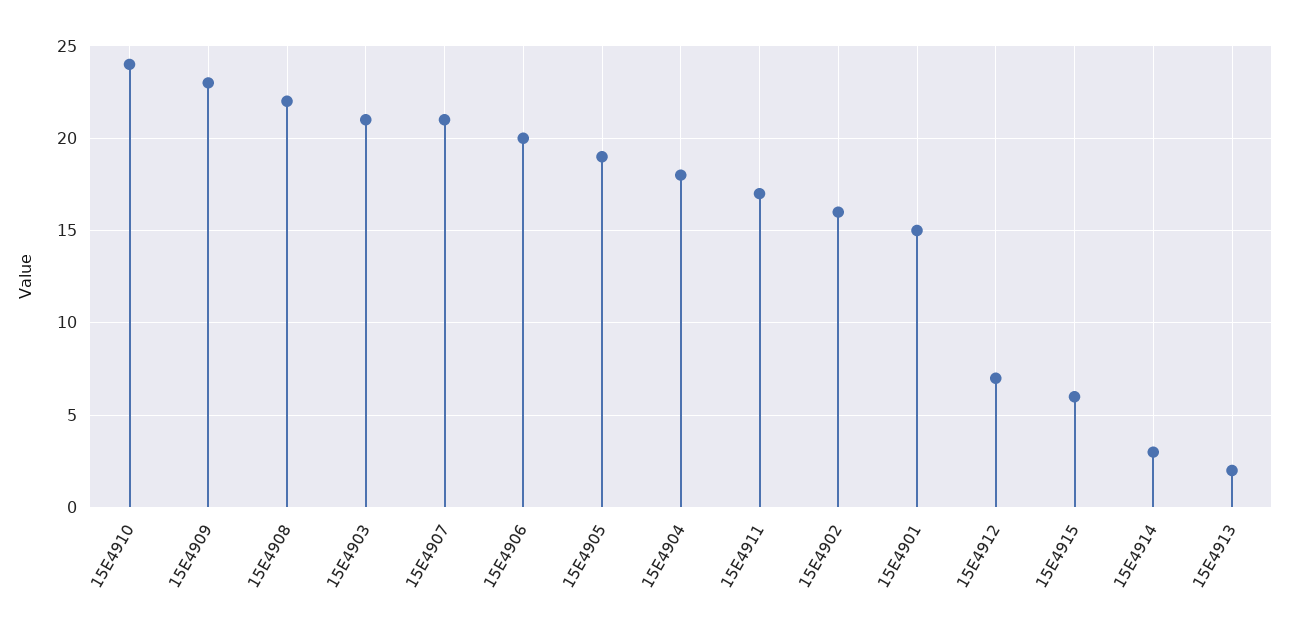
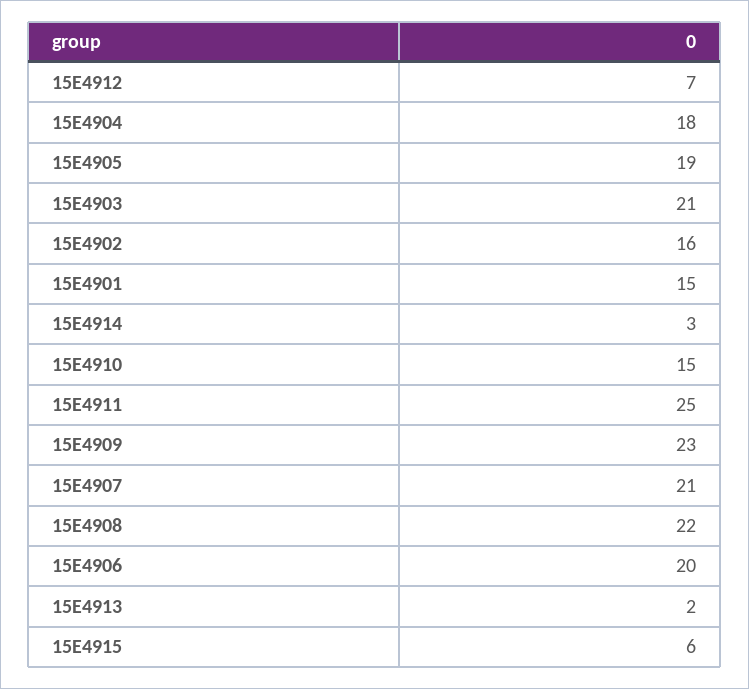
15E4910: 24 -> 15
15E4911: 17 -> 25

